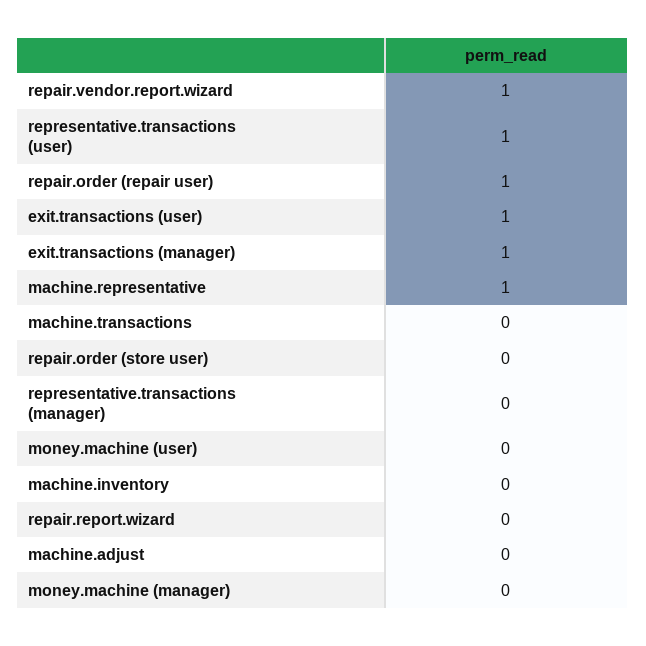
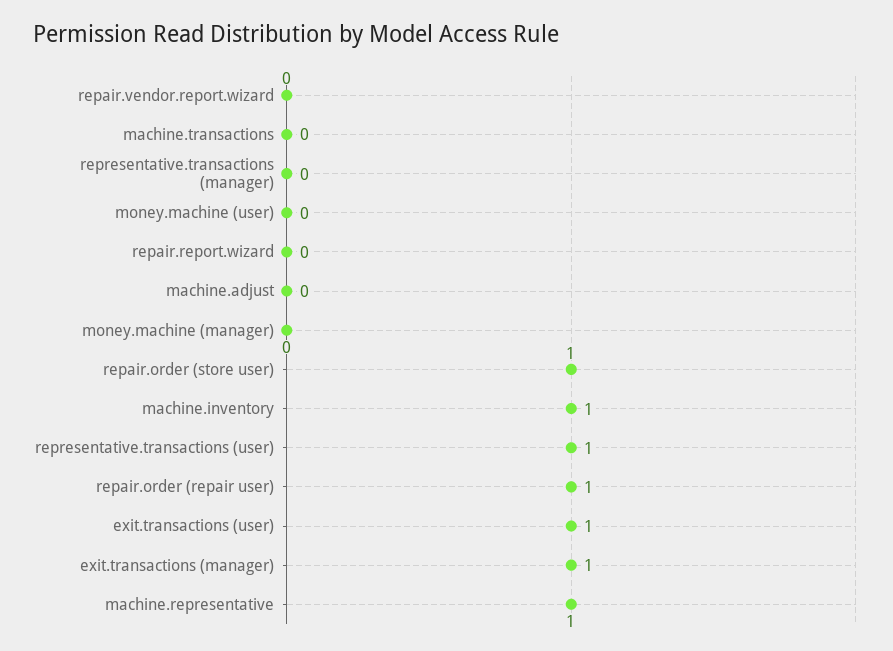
repair.vendor.report.wizard: 1 -> 0
repair.order (store user): 0 -> 1
machine.inventory: 0 -> 1

